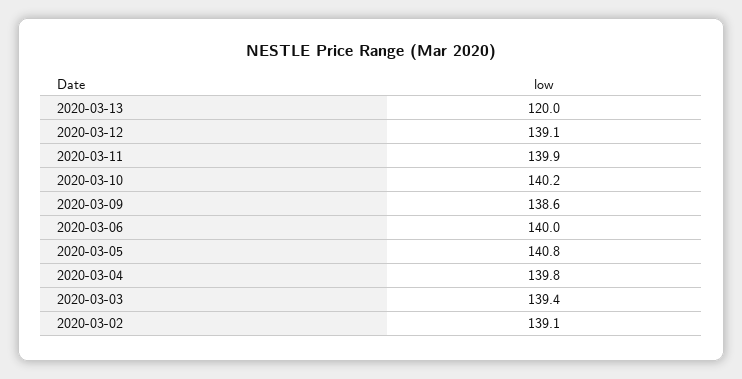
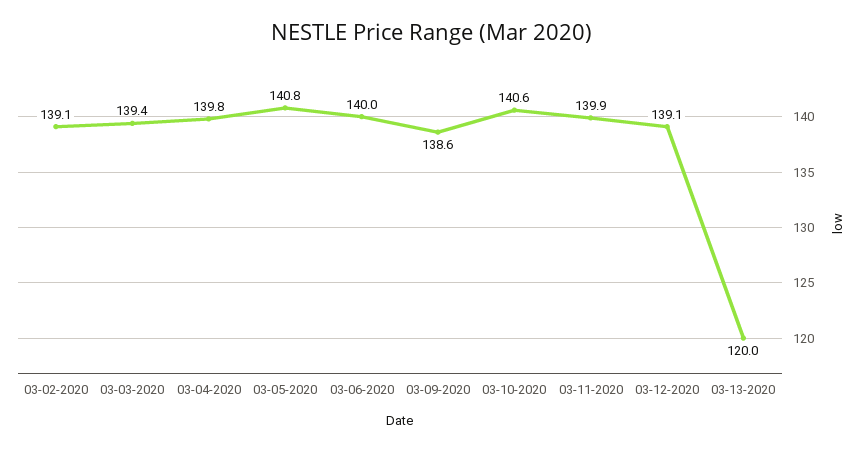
2020-03-10: 140.2 -> 140.6

